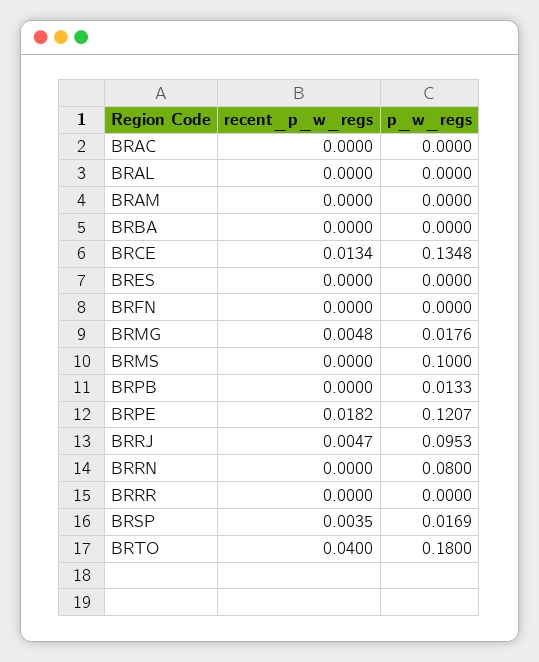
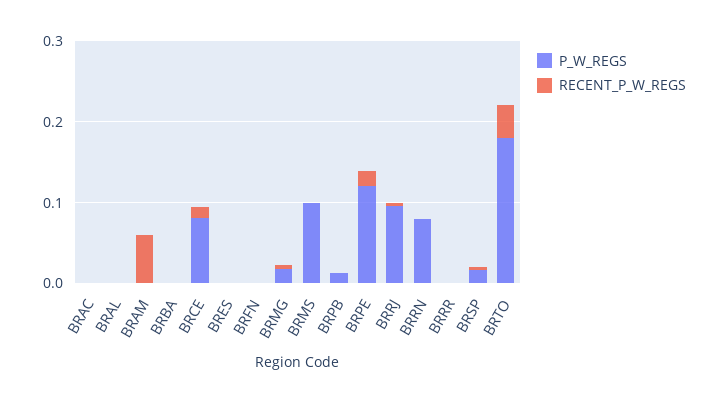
recent_p_w_regs, BRAM: 0 -> 0.06
p_w_regs, BRCE: 0.1348 -> 0.08

